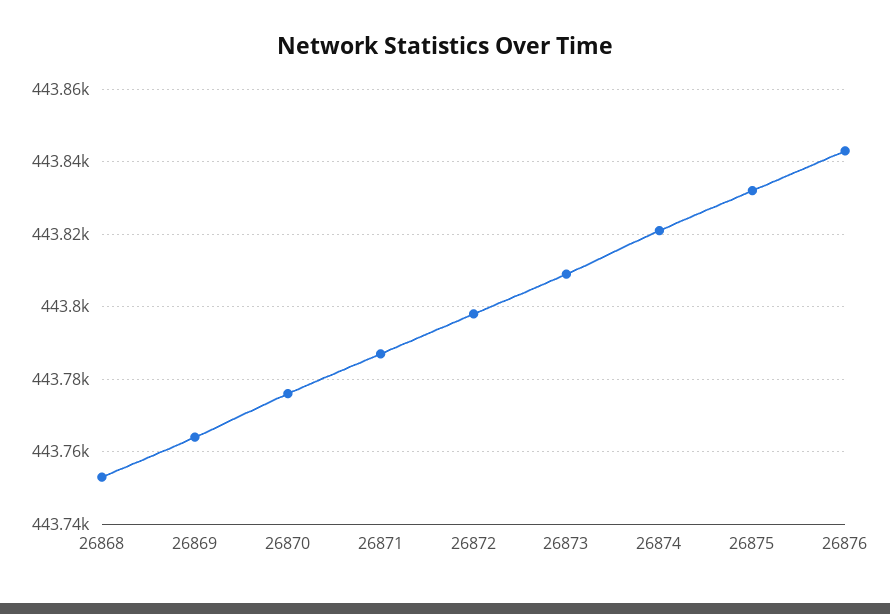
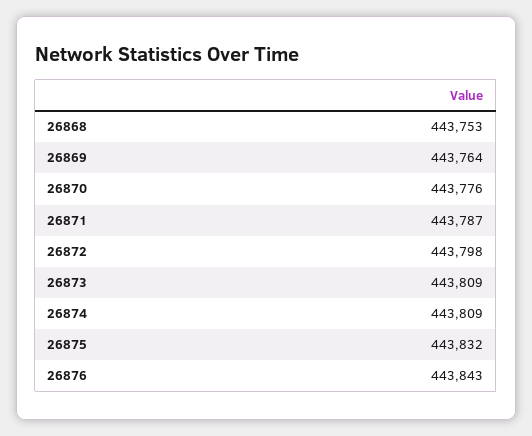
26874: 443820 -> 443809

